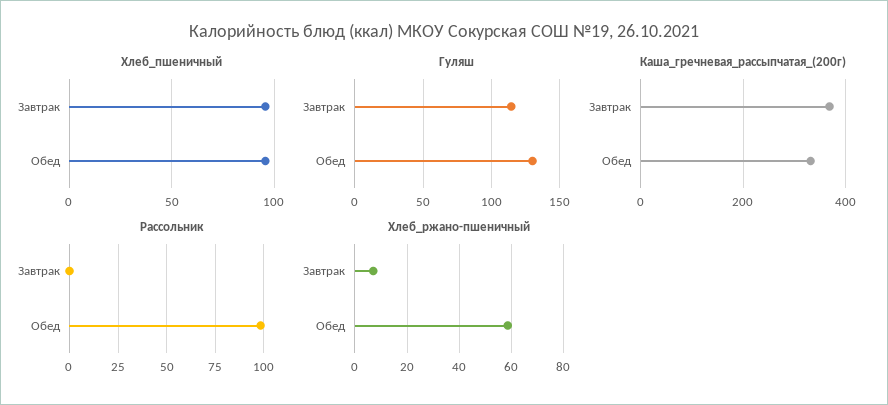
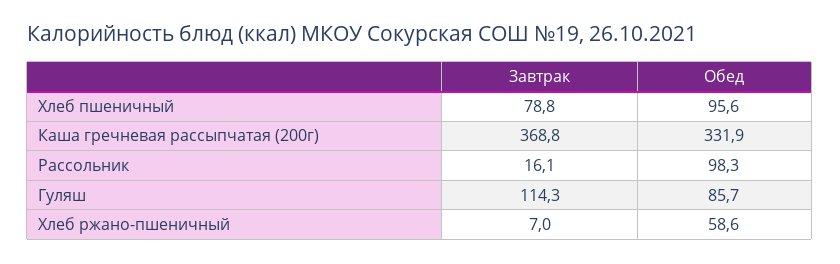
Хлеб_пшеничный, Завтрак: 95 -> 78.8
Гуляш, Обед: 130 -> 85.7
Рассольник, Завтрак: 0 -> 16.1

